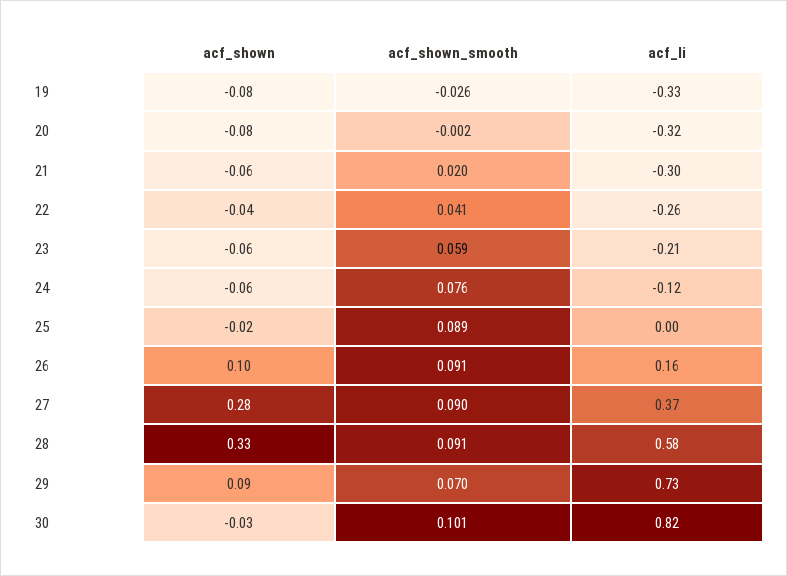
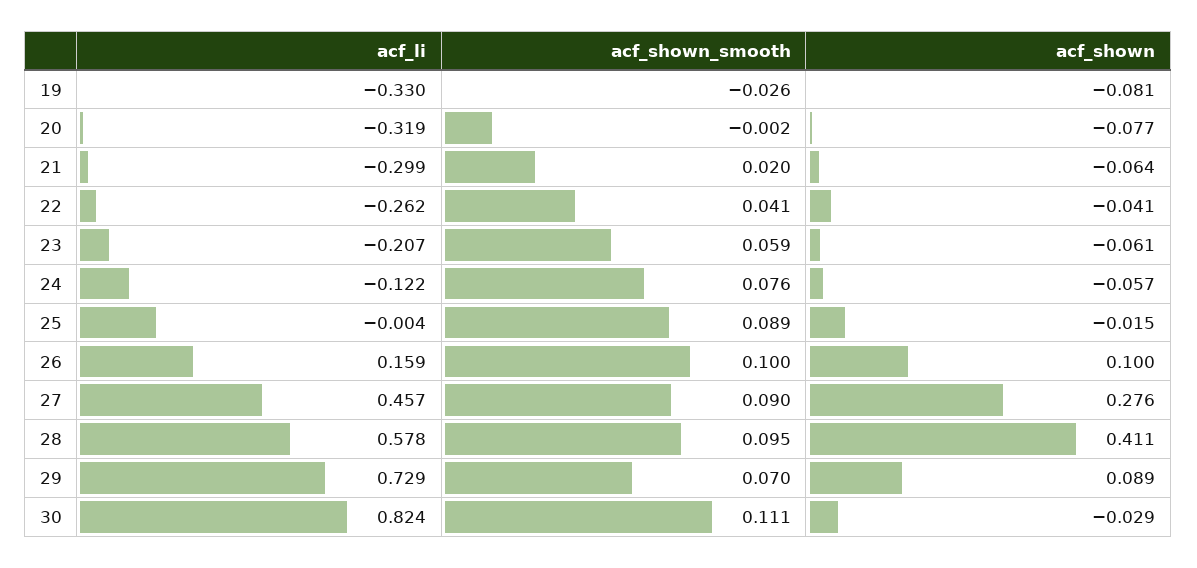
acf_shown_smooth, 26: 0.091 -> 0.1
acf_li, 27: 0.37 -> 0.457
acf_shown, 28: 0.33 -> 0.411
acf_shown_smooth, 28: 0.091 -> 0.095
acf_shown_smooth, 30: 0.101 -> 0.111

